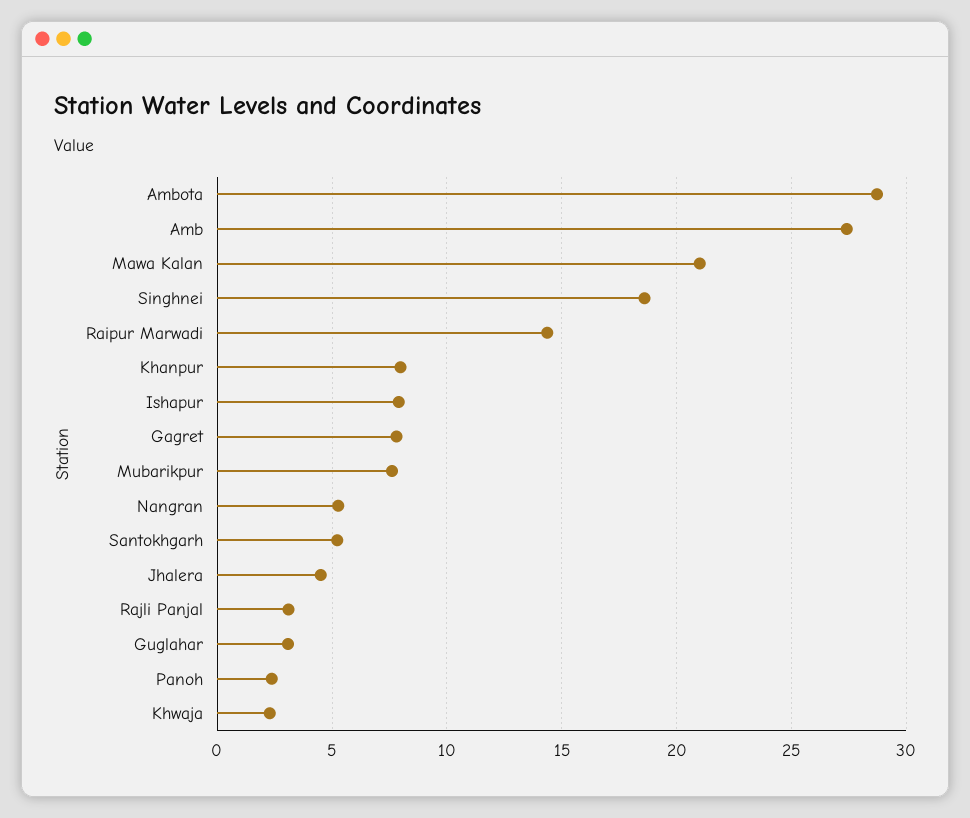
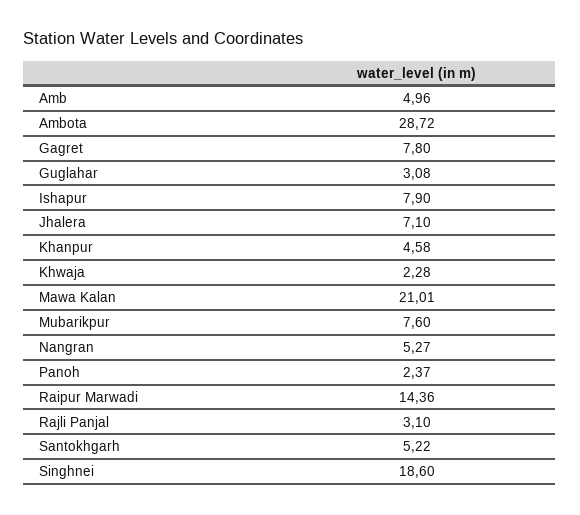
Amb: 27.5 -> 4.96
Khanpur: 8 -> 4.58
Jhalera: 4.5 -> 7.1

